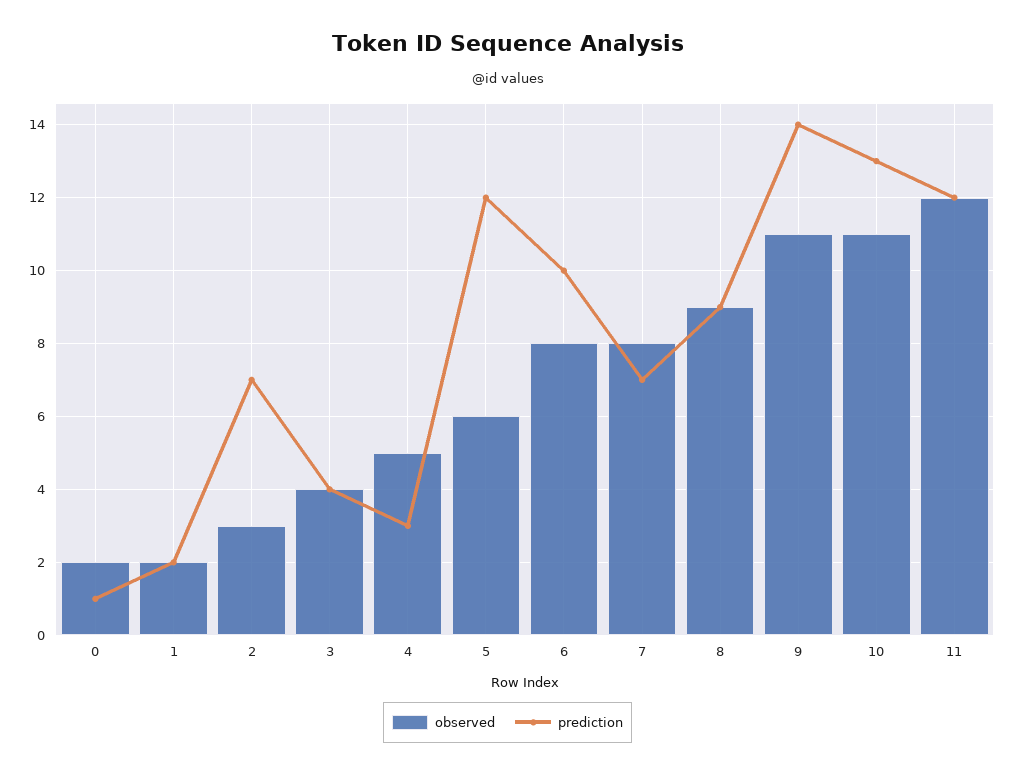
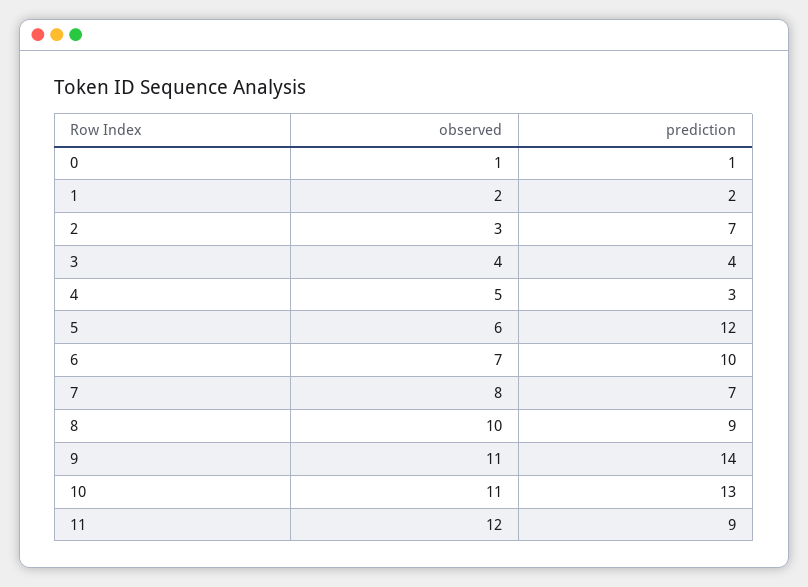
observed, 0: 2 -> 1
observed, 6: 8 -> 7
observed, 8: 9 -> 10
prediction, 11: 12 -> 9

